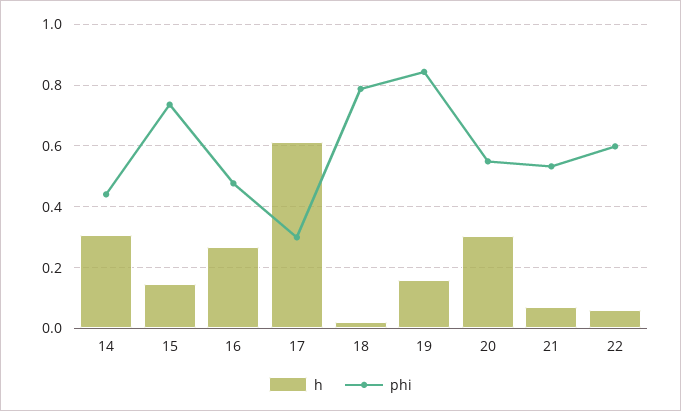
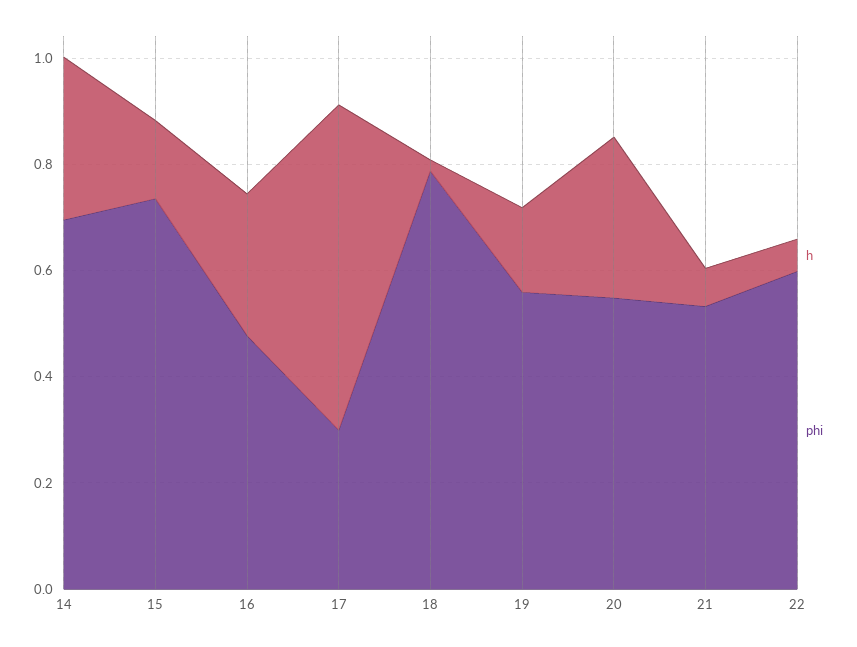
phi, 14: 0.44 -> 0.7
phi, 19: 0.84 -> 0.55

